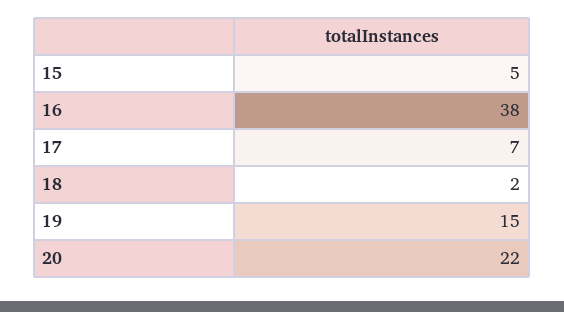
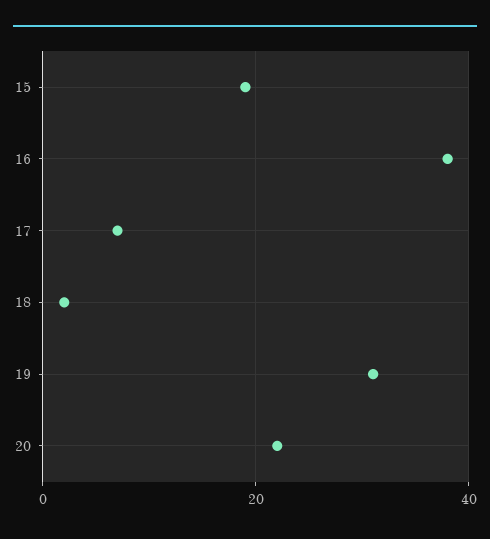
15: 5 -> 20
19: 15 -> 30

